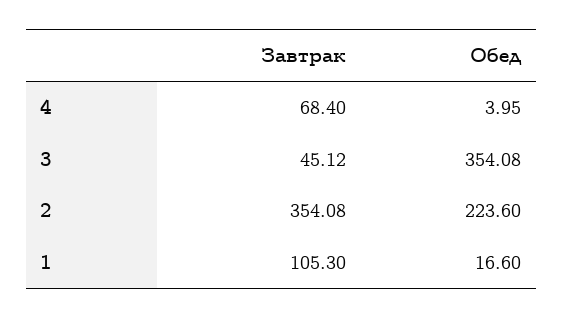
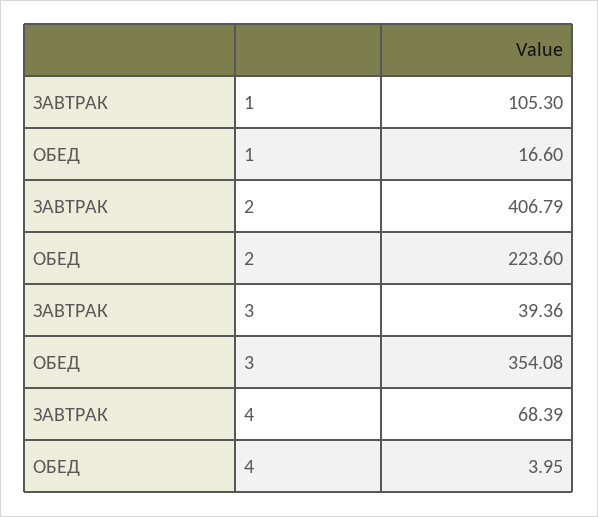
Завтрак, 4: 68.4 -> 68.39
Завтрак, 3: 45.12 -> 39.36
Завтрак, 2: 354.08 -> 406.79

